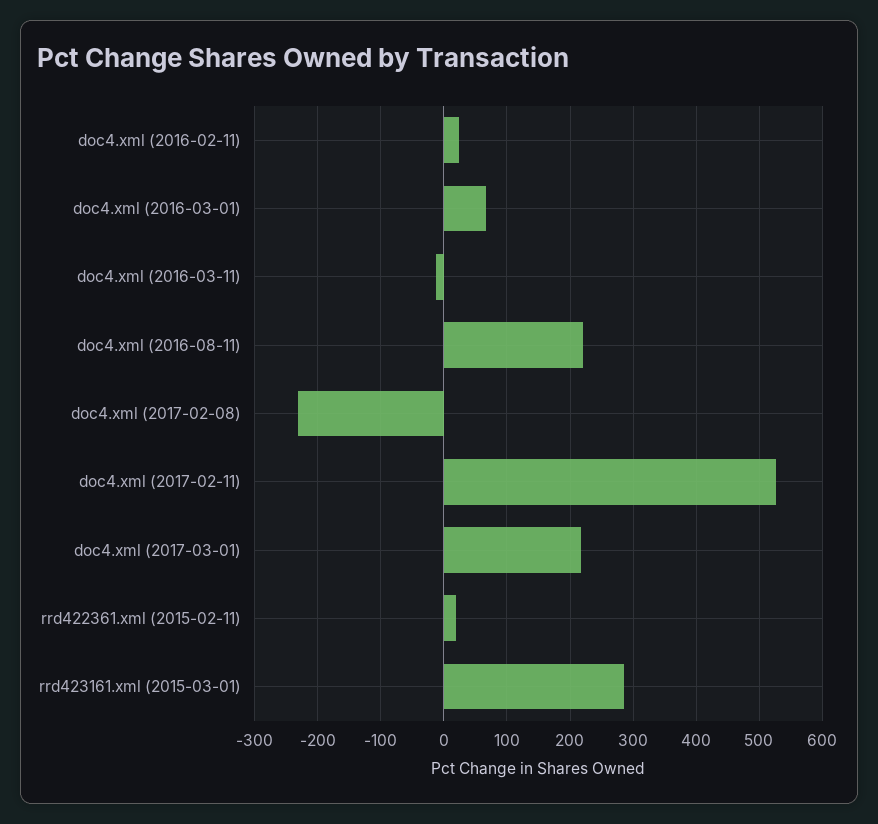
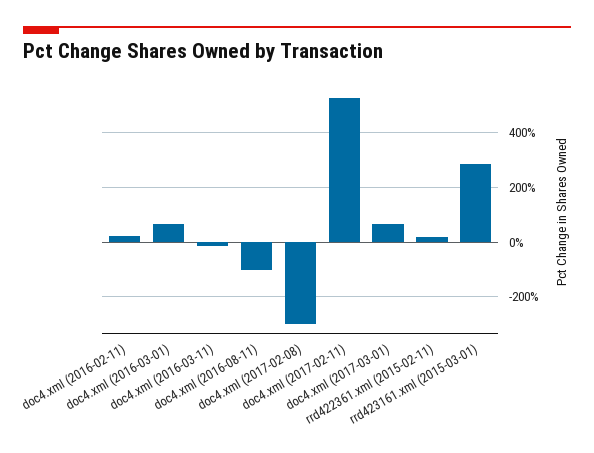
doc4.xml (2016-08-11): 220 -> -100
doc4.xml (2017-02-08): -230 -> -300
doc4.xml (2017-03-01): 220 -> 75

